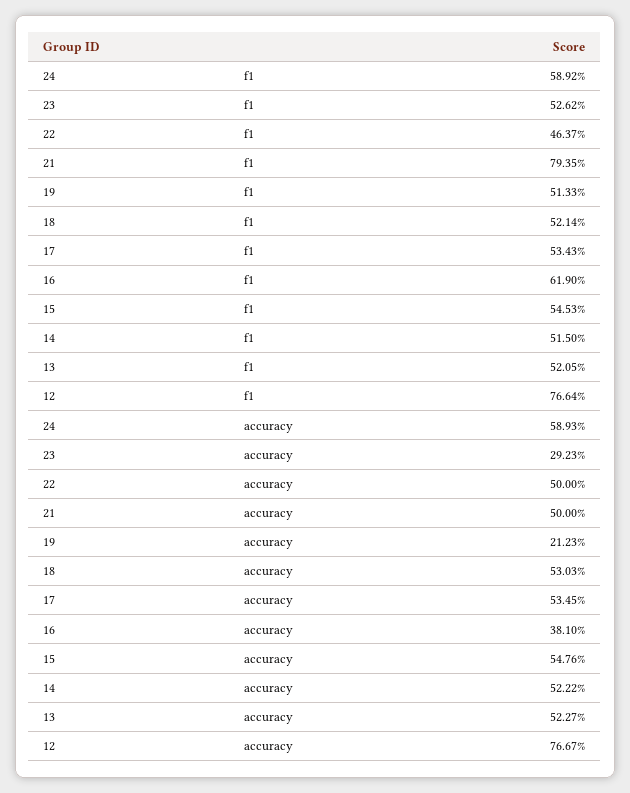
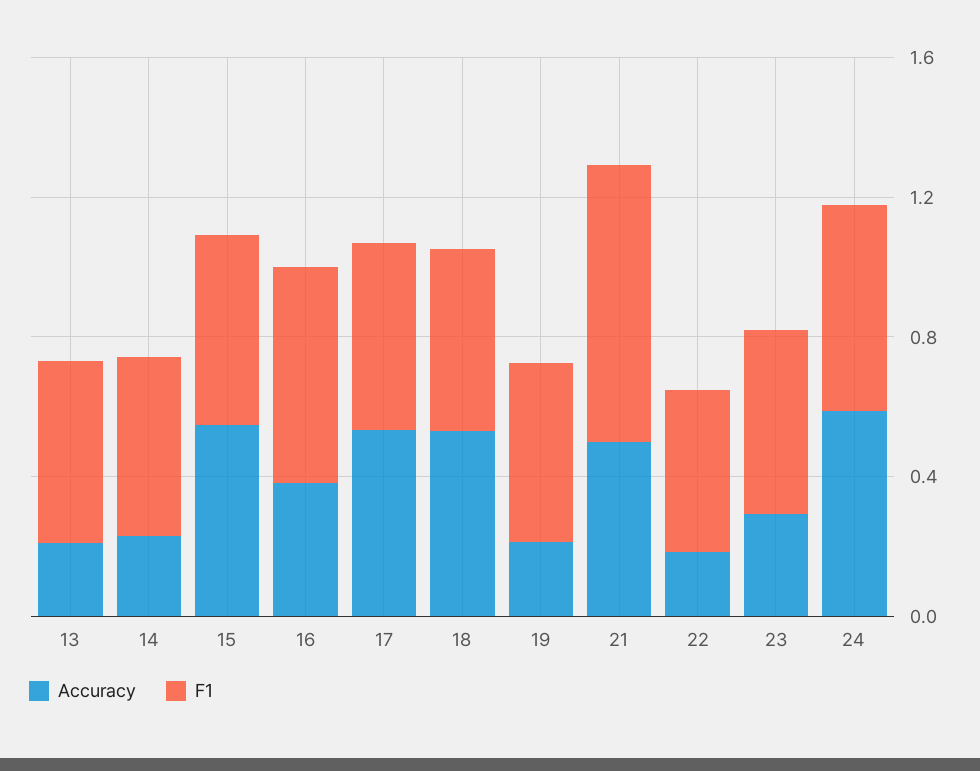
f1, 12: 0.7664 -> none
accuracy, 22: 0.5 -> 0.2
accuracy, 14: 0.5222 -> 0.2
accuracy, 13: 0.5227 -> 0.2
accuracy, 12: 0.7667 -> none

